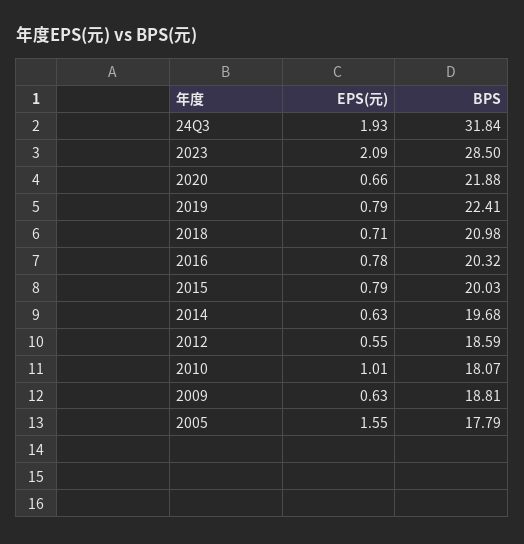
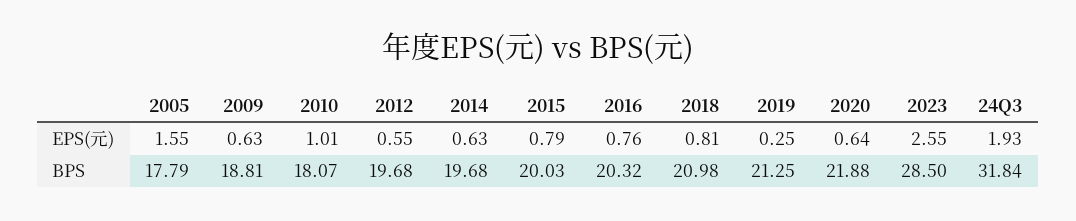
EPS(元), 2023: 2.09 -> 2.55
EPS(元), 2020: 0.66 -> 0.64
EPS(元), 2019: 0.79 -> 0.25
BPS, 2019: 22.41 -> 21.25
EPS(元), 2018: 0.71 -> 0.81
EPS(元), 2016: 0.78 -> 0.76
BPS, 2012: 18.59 -> 19.68

